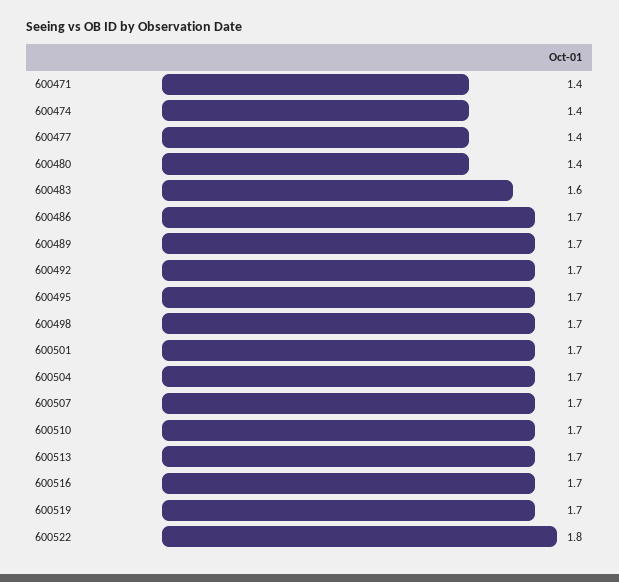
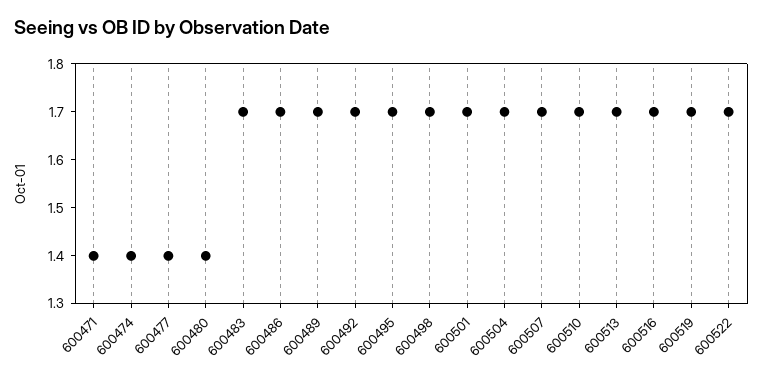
600483: 1.6 -> 1.7
600522: 1.8 -> 1.7

